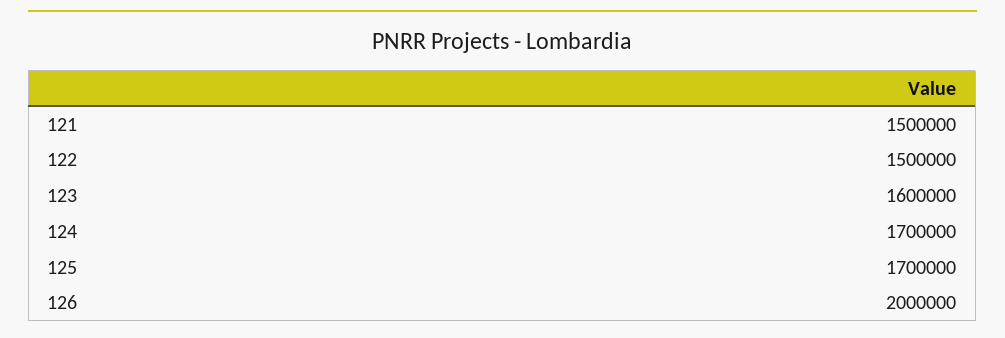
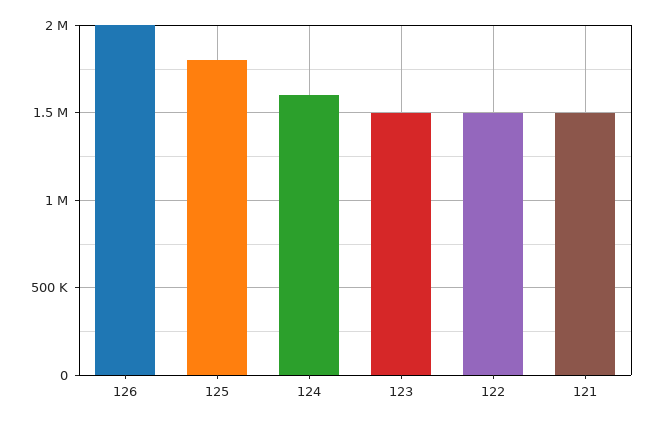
123: 1600000 -> 1500000
124: 1700000 -> 1600000
125: 1700000 -> 1800000

